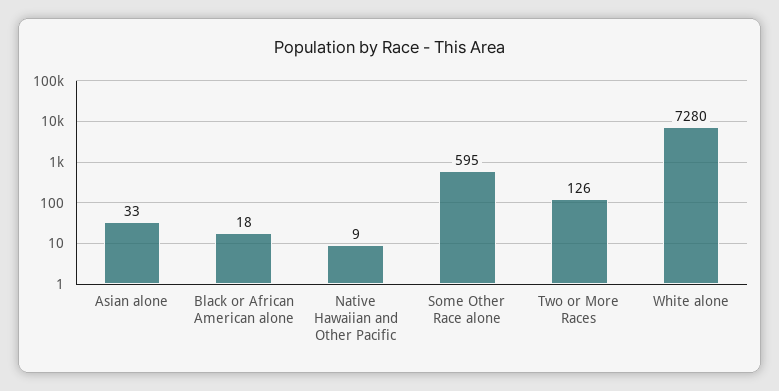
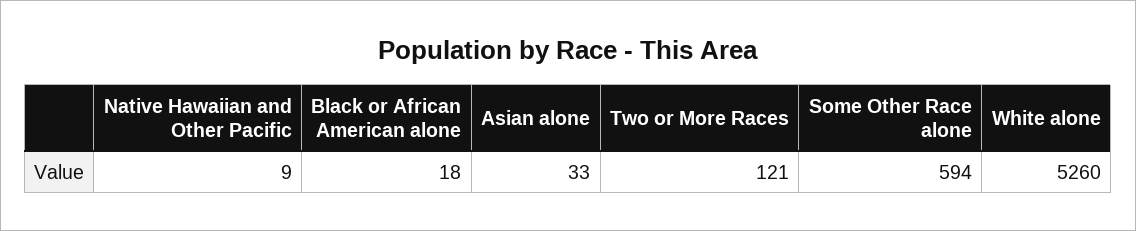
Some Other Race alone: 595 -> 594
Two or More Races: 126 -> 121
White alone: 7280 -> 5260

